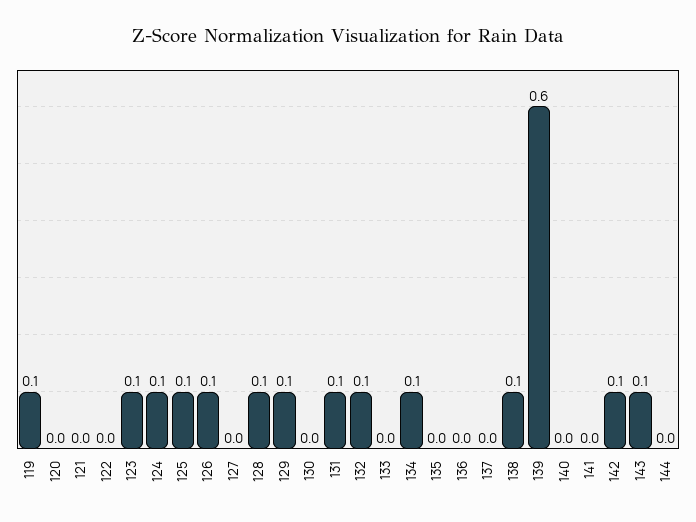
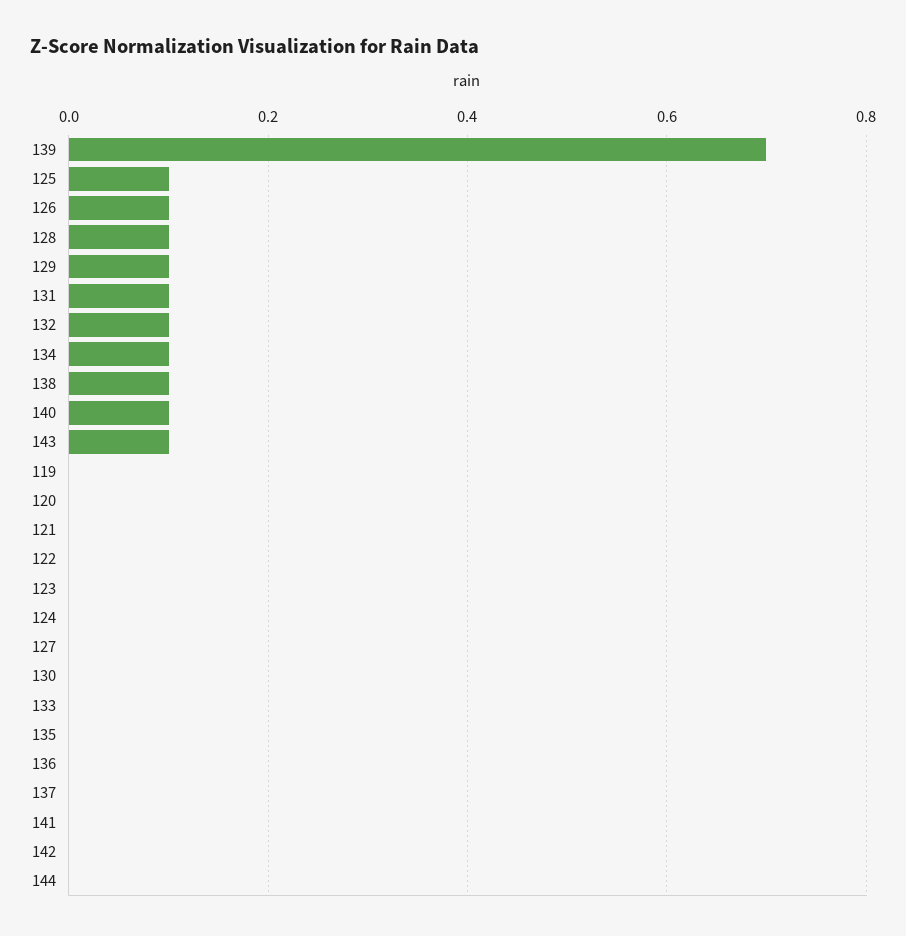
119: 0.1 -> 0
123: 0.1 -> 0
124: 0.1 -> 0
139: 0.6 -> 0.7
140: 0 -> 0.1
142: 0.1 -> 0

